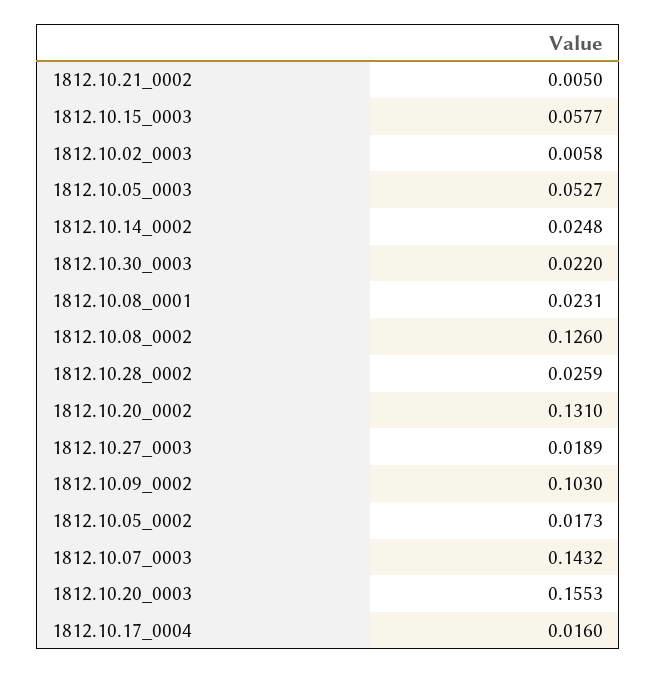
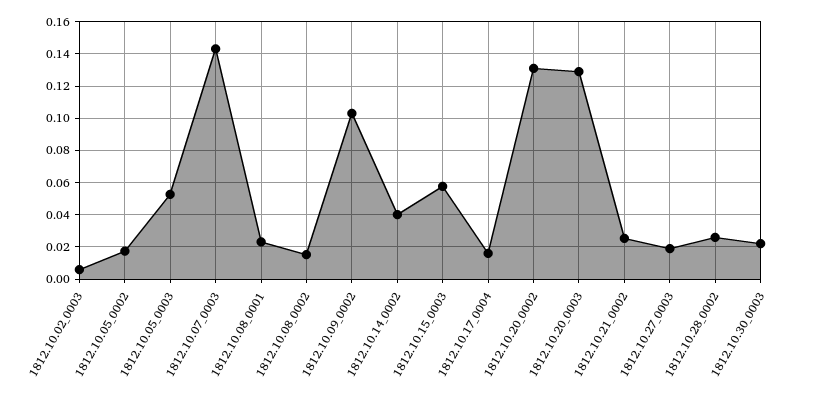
1812.10.21_0002: 0.005 -> 0.025
1812.10.14_0002: 0.0248 -> 0.04
1812.10.08_0002: 0.126 -> 0.015
1812.10.20_0003: 0.1553 -> 0.13

